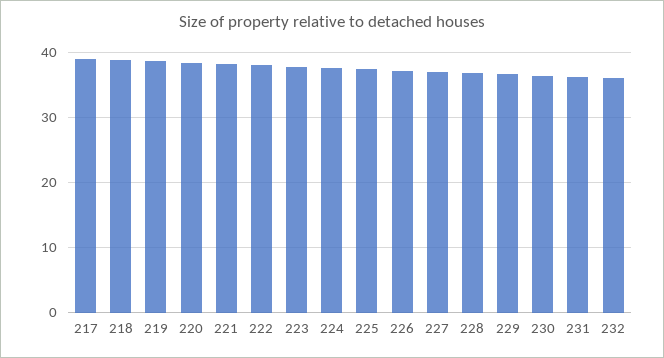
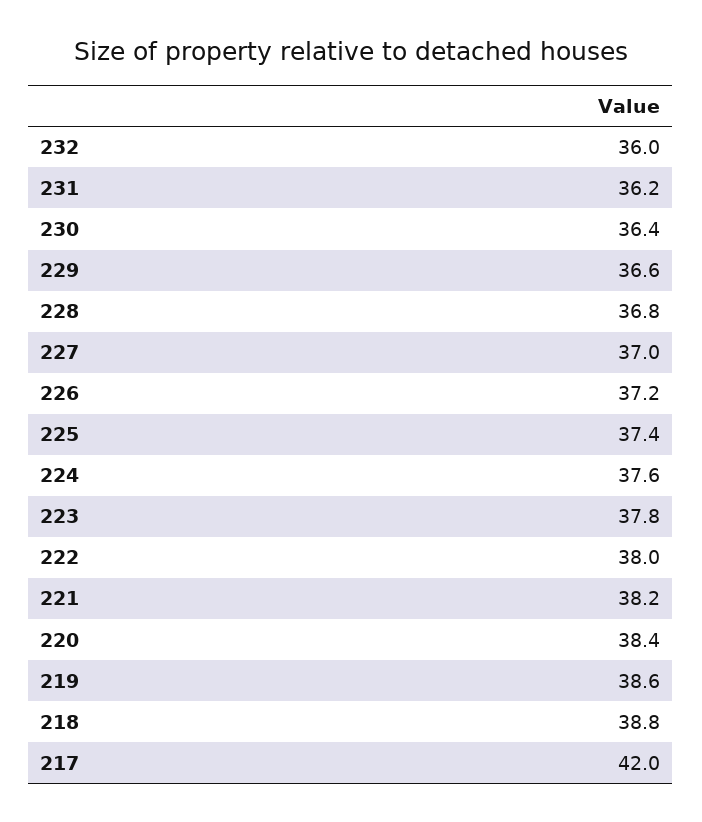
217: 39 -> 42

